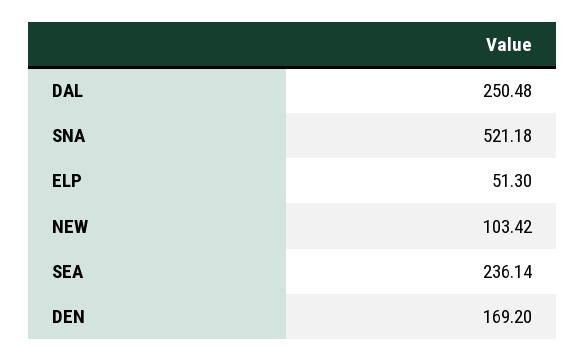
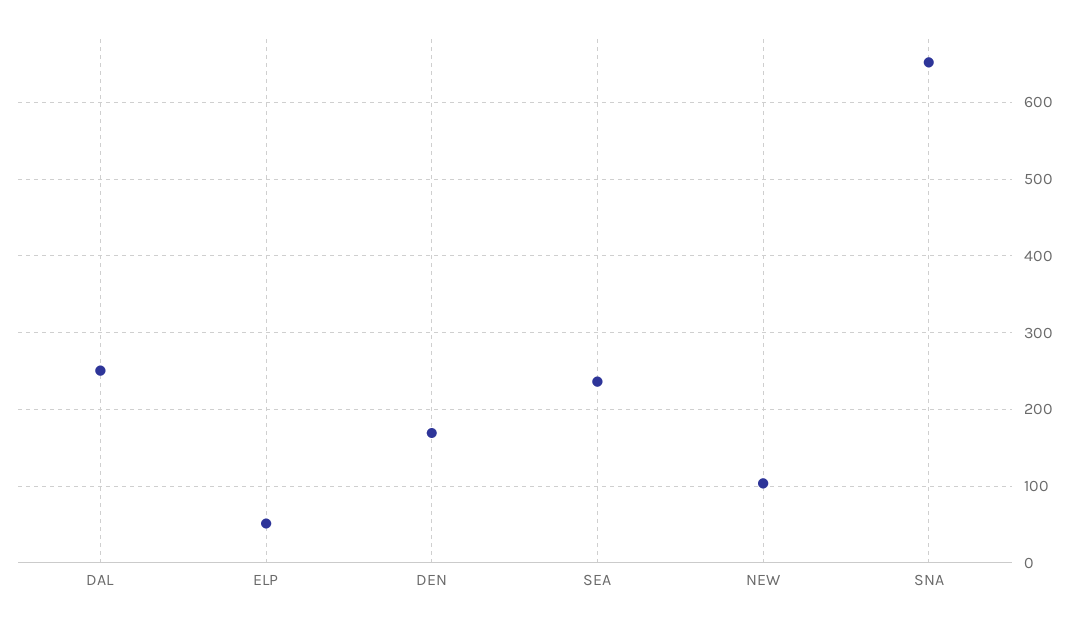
SNA: 521.18 -> 650

